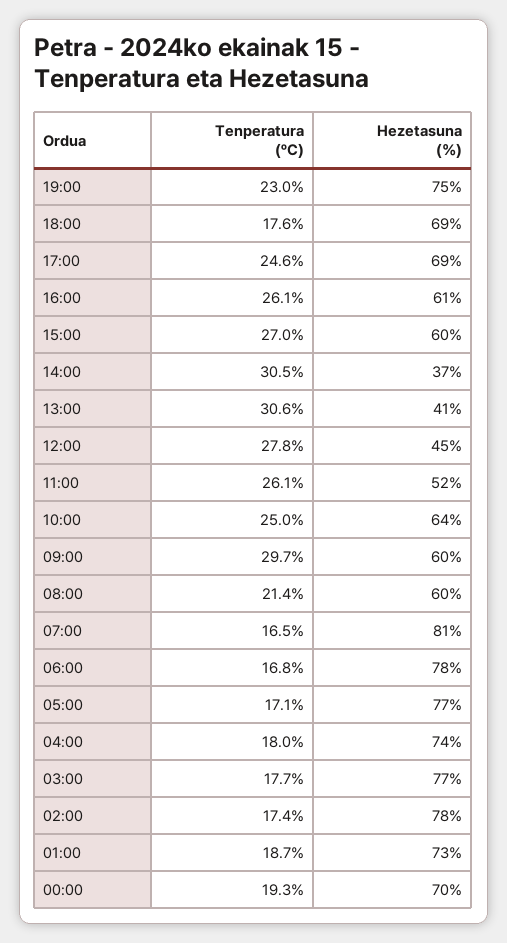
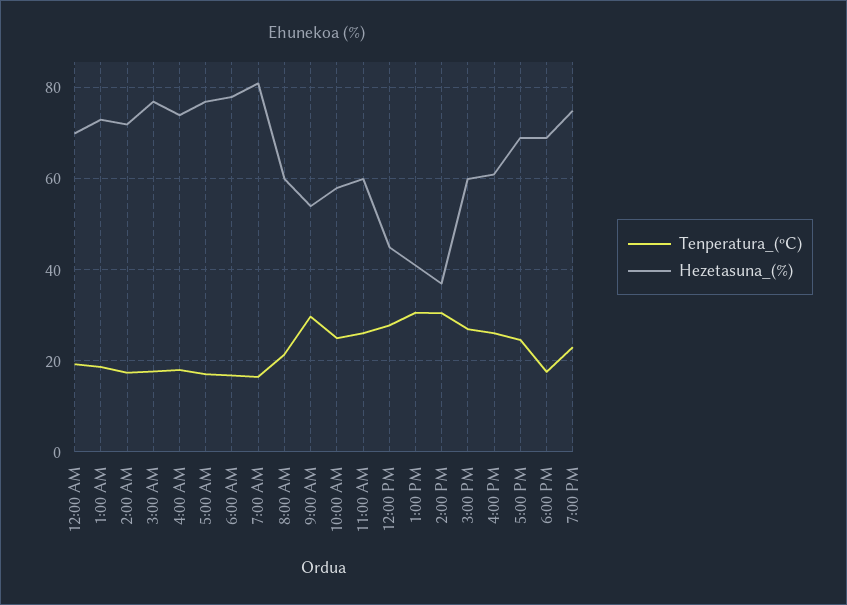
Hezetasuna (%), 11:00: 52 -> 60
Hezetasuna (%), 10:00: 64 -> 58
Hezetasuna (%), 09:00: 60 -> 54
Hezetasuna (%), 02:00: 78 -> 72

